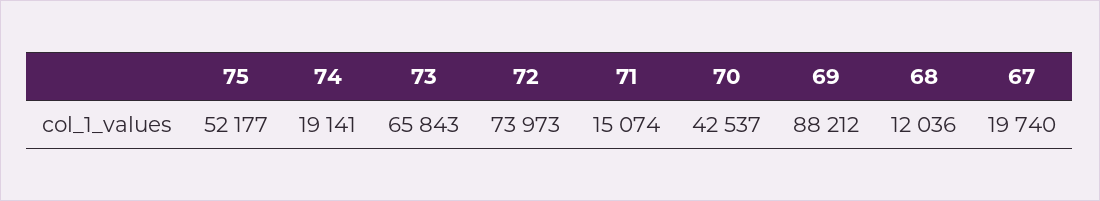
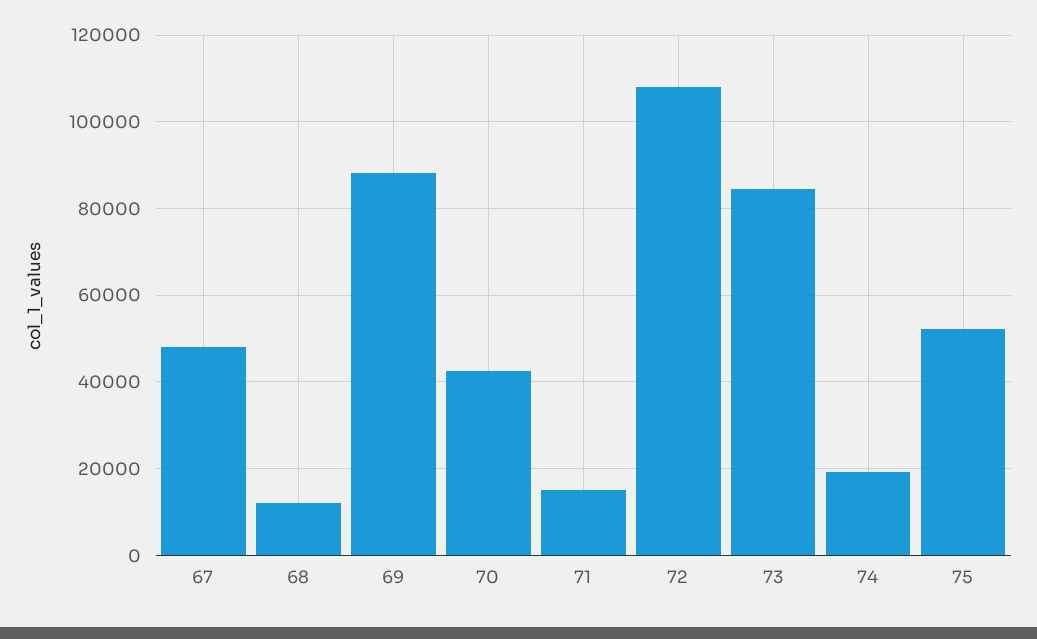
73: 65843 -> 84000
72: 73973 -> 108000
67: 19740 -> 48000

